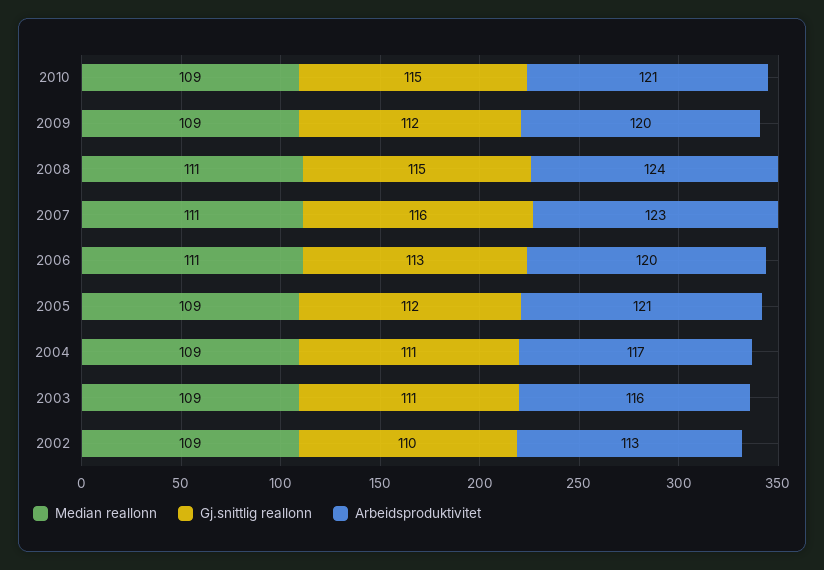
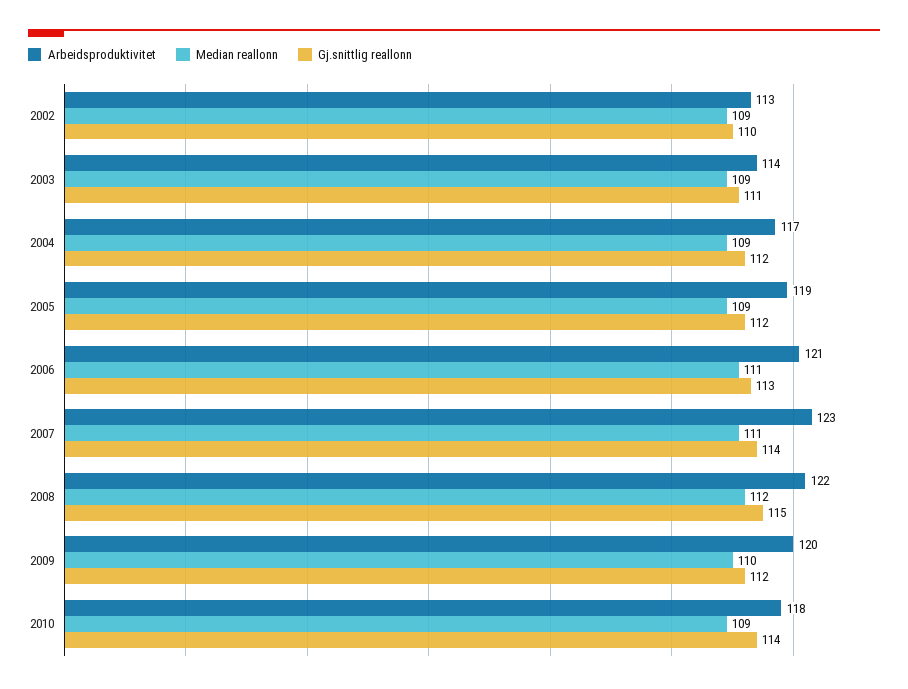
Gj.snittlig reallonn, 2010: 115 -> 114
Arbeidsproduktivitet, 2010: 121 -> 118
Median reallonn, 2009: 109 -> 110
Median reallonn, 2008: 111 -> 112
Arbeidsproduktivitet, 2008: 124 -> 122
Gj.snittlig reallonn, 2007: 116 -> 114
Arbeidsproduktivitet, 2006: 120 -> 121
Arbeidsproduktivitet, 2005: 121 -> 119
Gj.snittlig reallonn, 2004: 111 -> 112
Arbeidsproduktivitet, 2003: 116 -> 114

